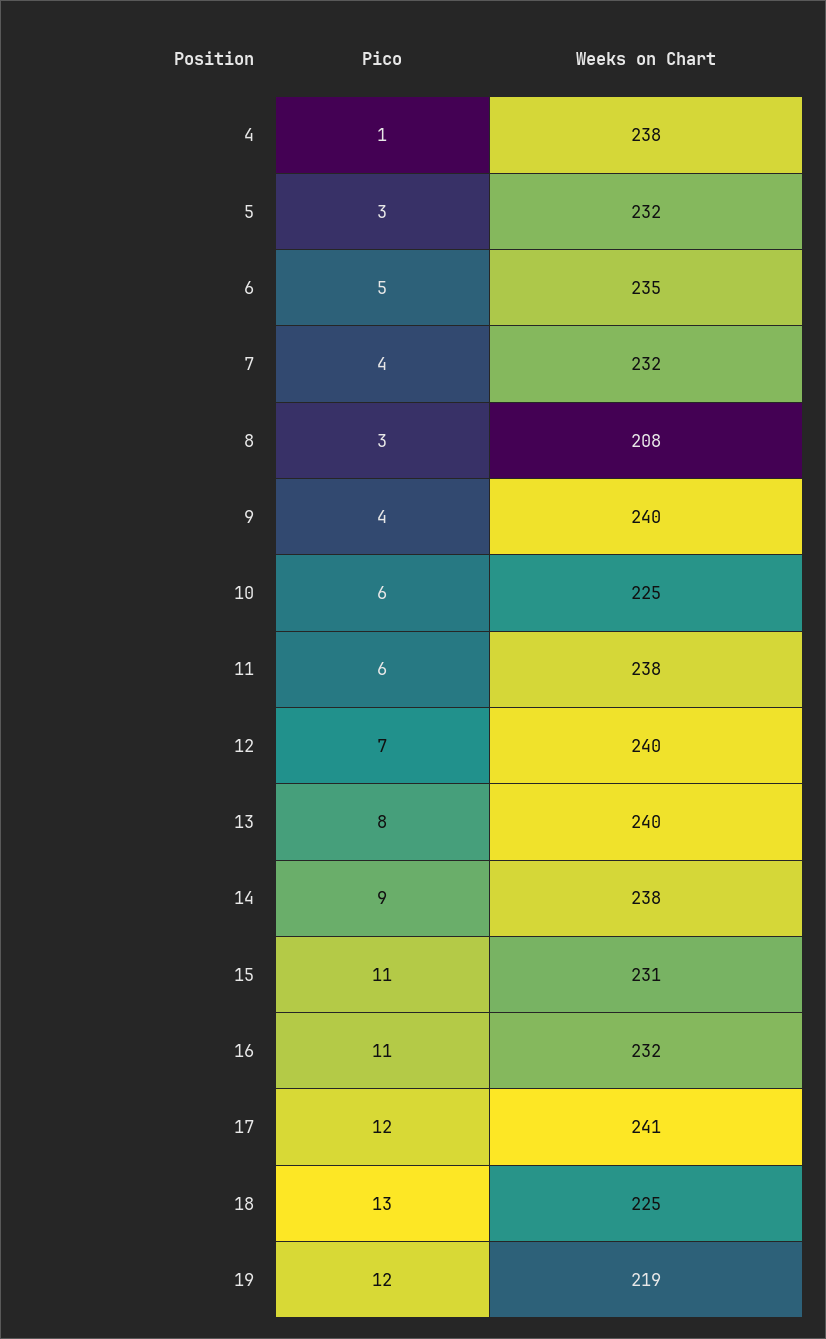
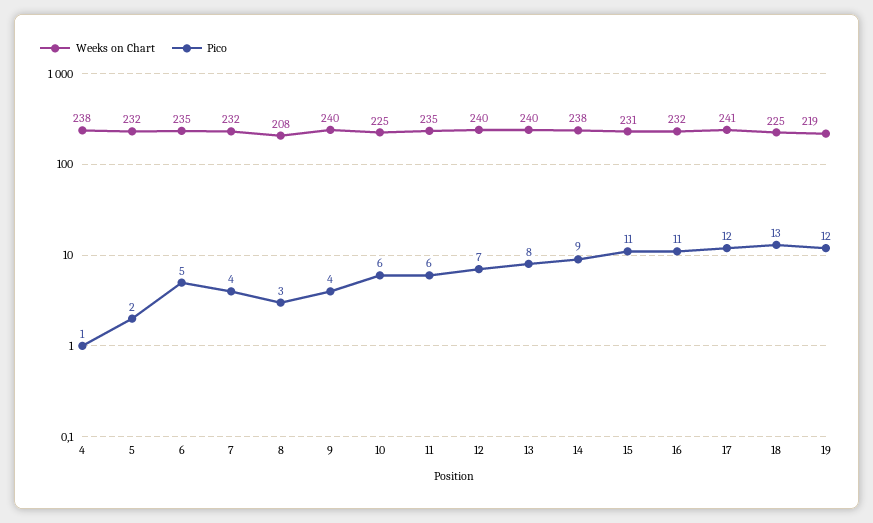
Pico, 5: 3 -> 2
Weeks on Chart, 11: 238 -> 235

